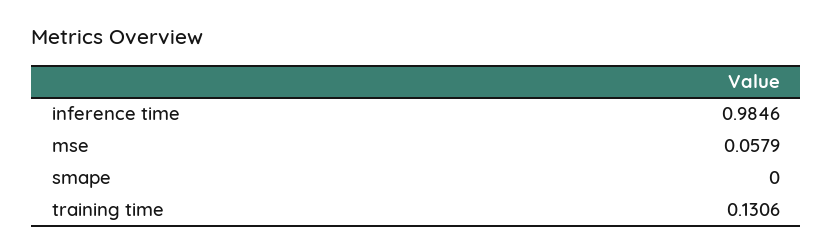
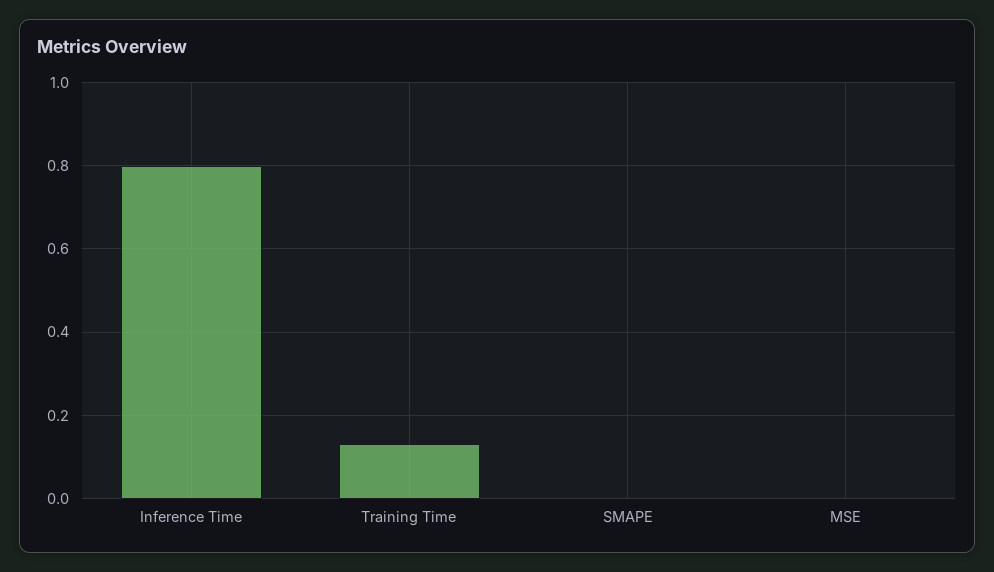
inference time: 0.9846 -> 0.8
mse: 0.0579 -> 0

